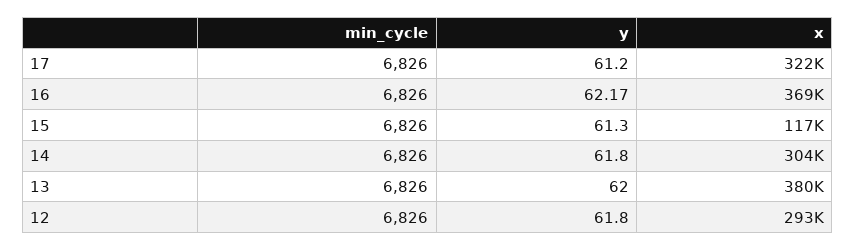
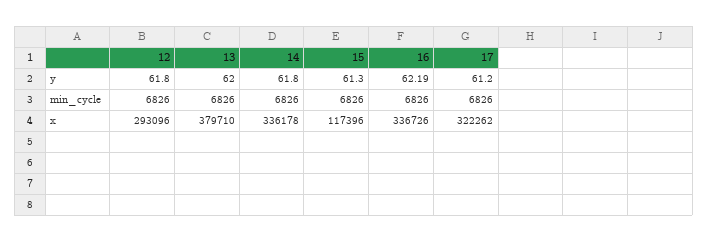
y, 16: 62.17 -> 62.19
x, 16: 369000 -> 336726
x, 14: 304000 -> 336178

